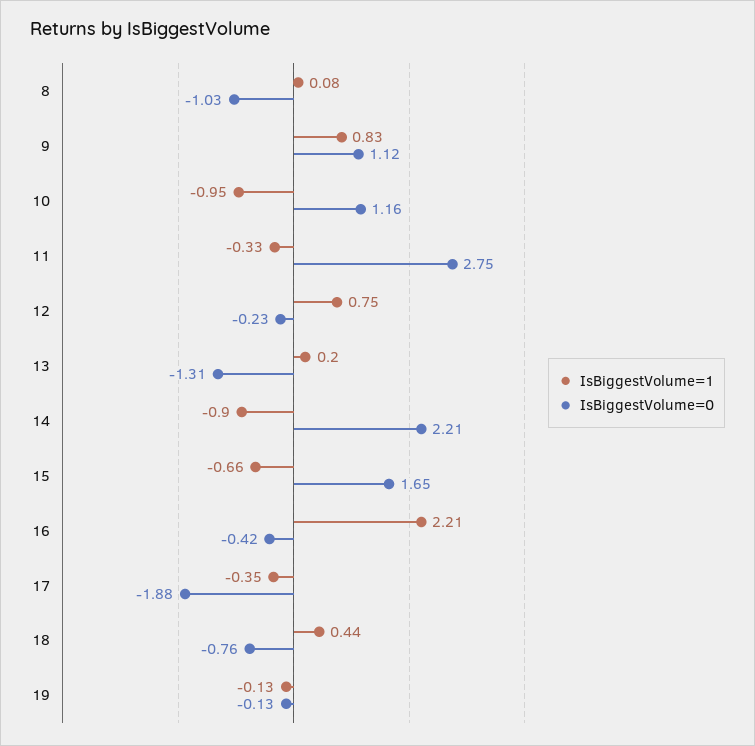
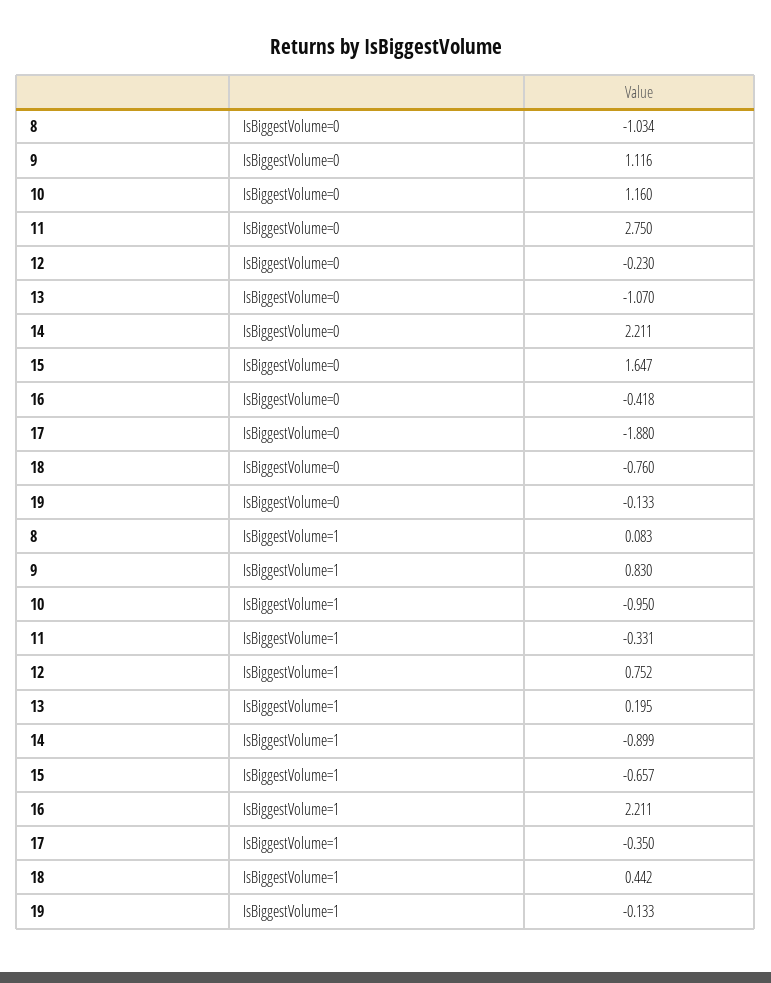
IsBiggestVolume=0, 13: -1.31 -> -1.07

